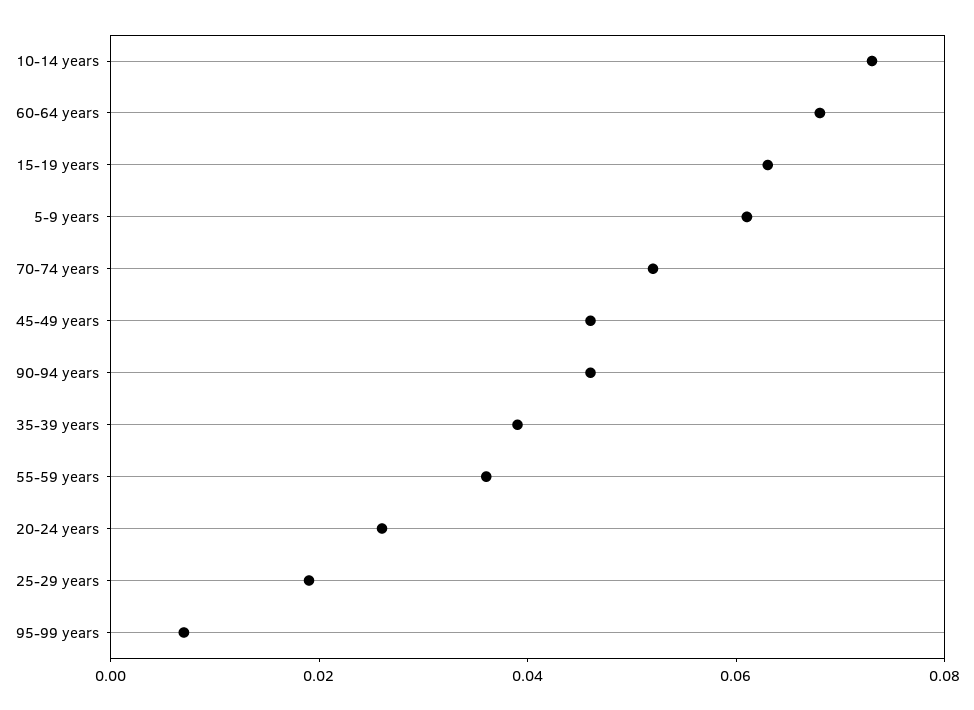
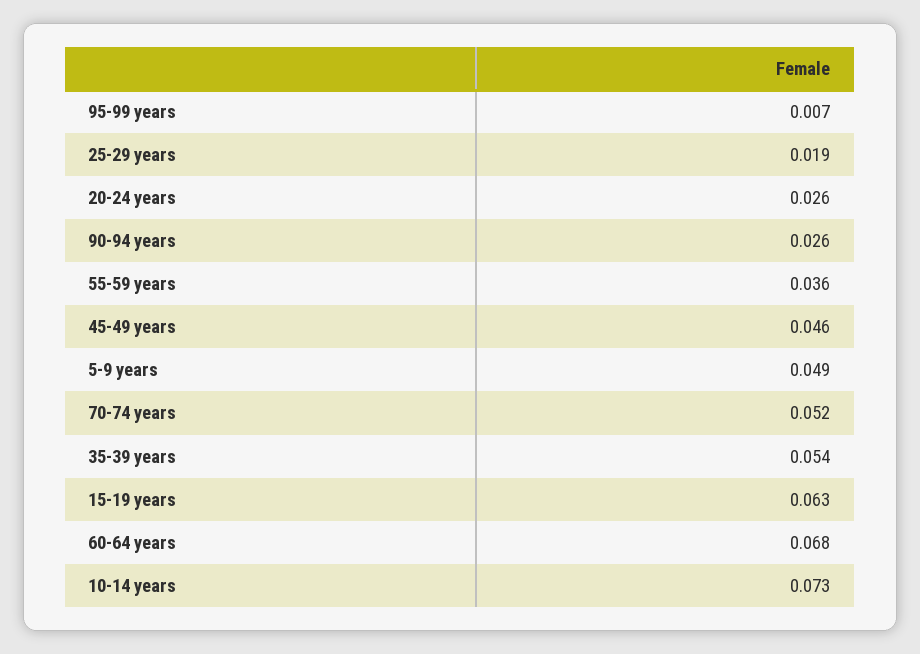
5-9 years: 0.06 -> 0.049
90-94 years: 0.045 -> 0.026
35-39 years: 0.04 -> 0.054

